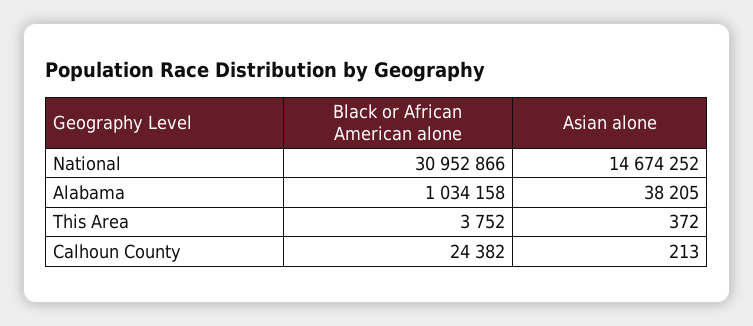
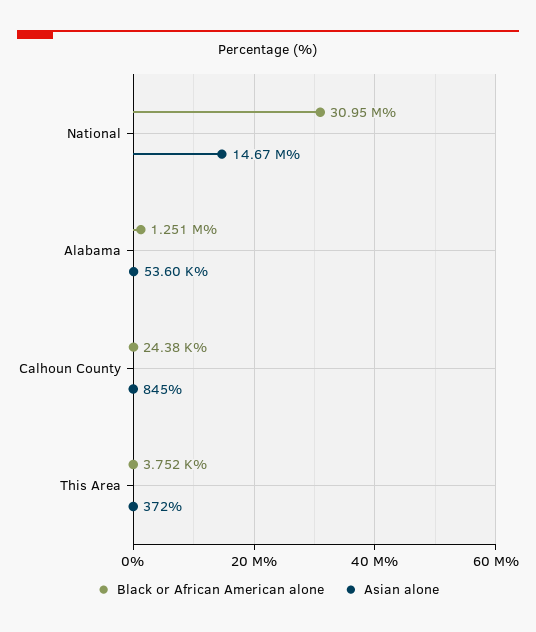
Black or African American alone, Alabama: 1034158 -> 1251000
Asian alone, Alabama: 38205 -> 53600
Asian alone, Calhoun County: 213 -> 845

